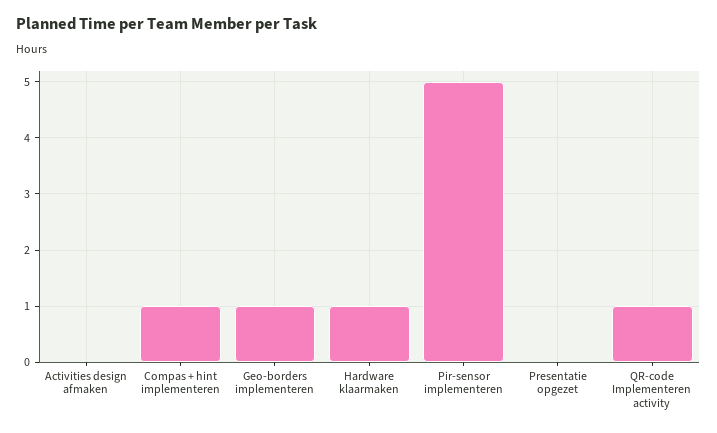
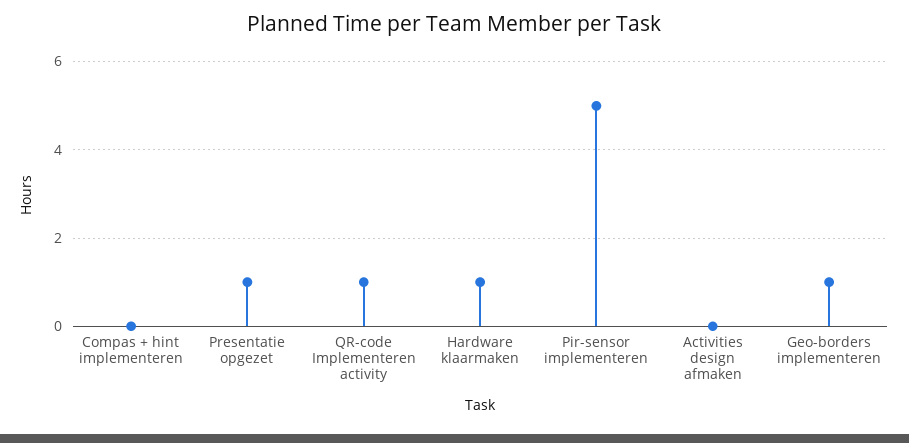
Compas + hint implementeren: 1 -> 0
Presentatie opgezet: 0 -> 1

